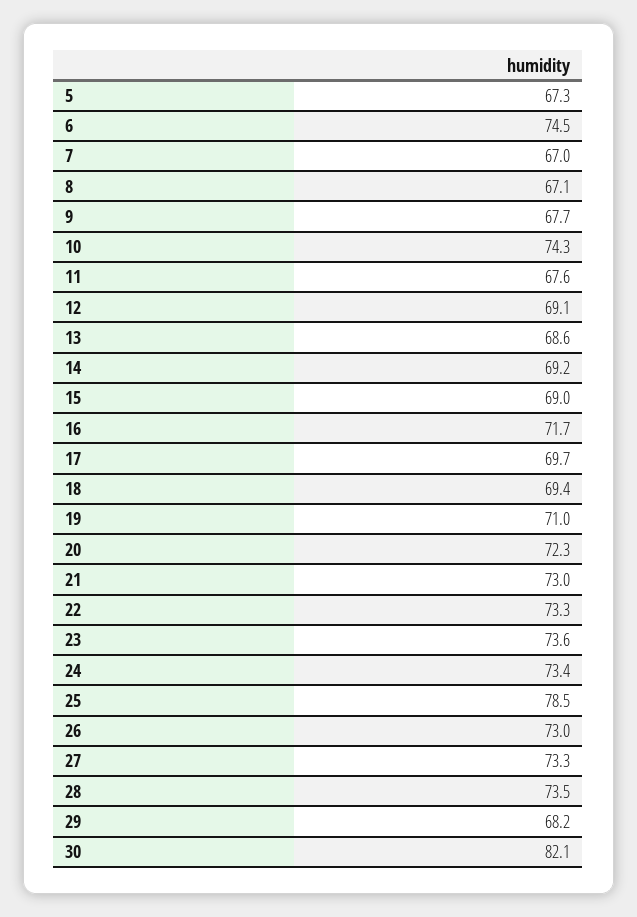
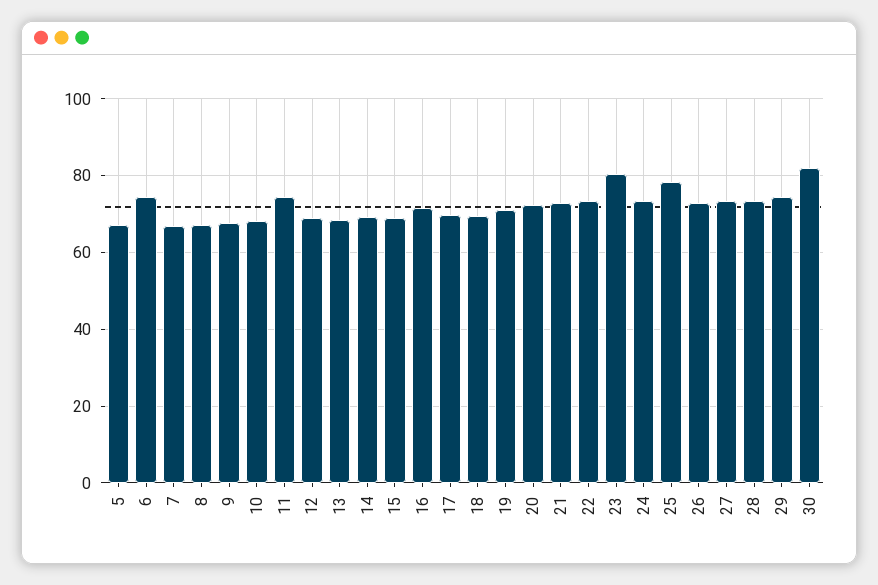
10: 74.3 -> 68
11: 67.6 -> 74
23: 73.6 -> 80
29: 68.2 -> 74

